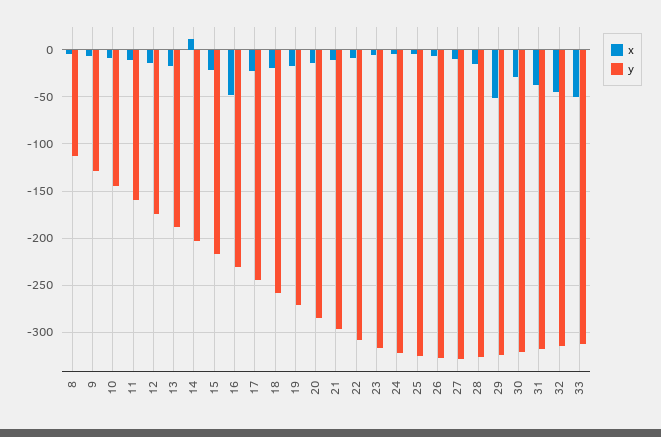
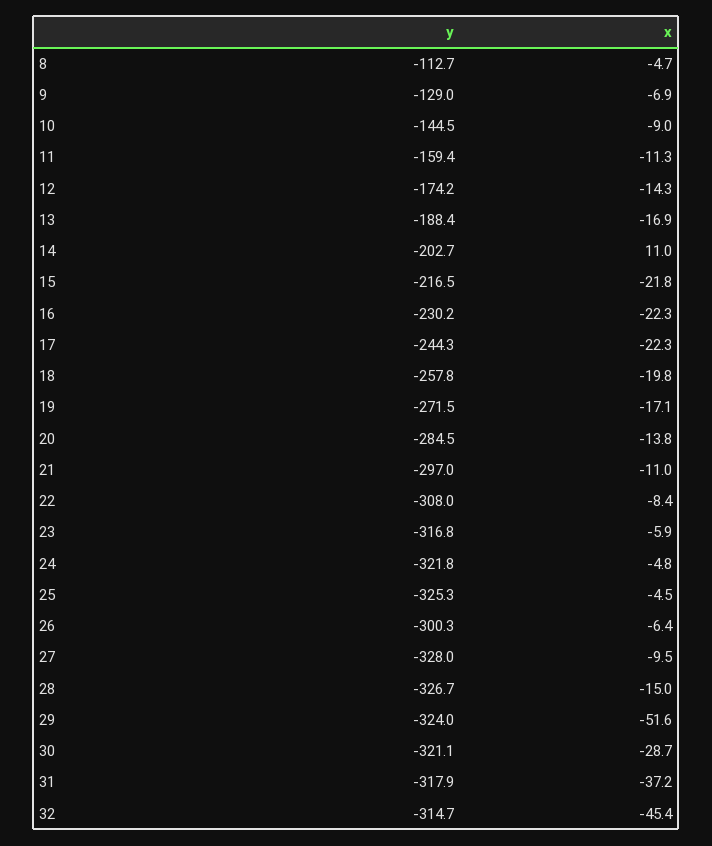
x, 16: -50 -> -22.3
y, 26: -330 -> -300.3
x, 33: -50 -> none
y, 33: -310 -> none

